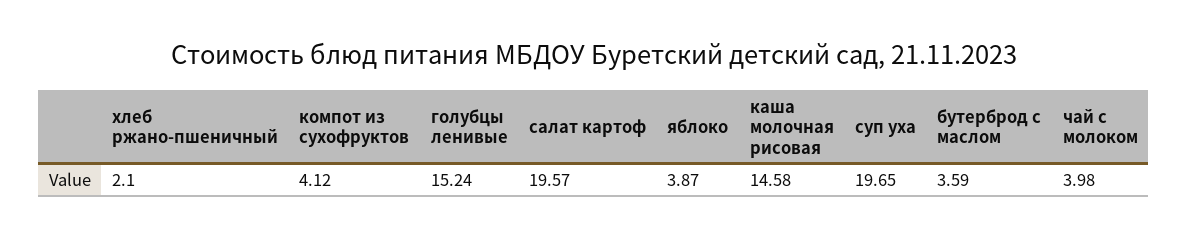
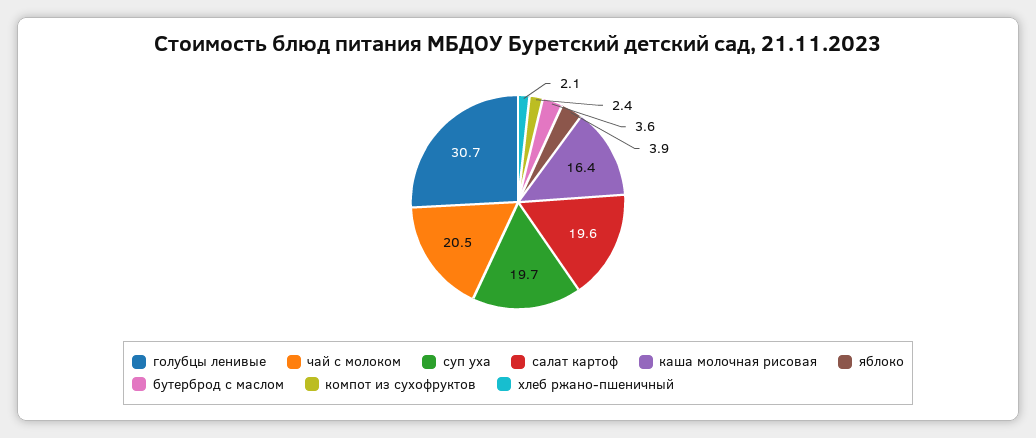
компот из сухофруктов: 4.12 -> 2.4
голубцы ленивые: 15.24 -> 30.7
каша молочная рисовая: 14.58 -> 16.4
чай с молоком: 3.98 -> 20.5

